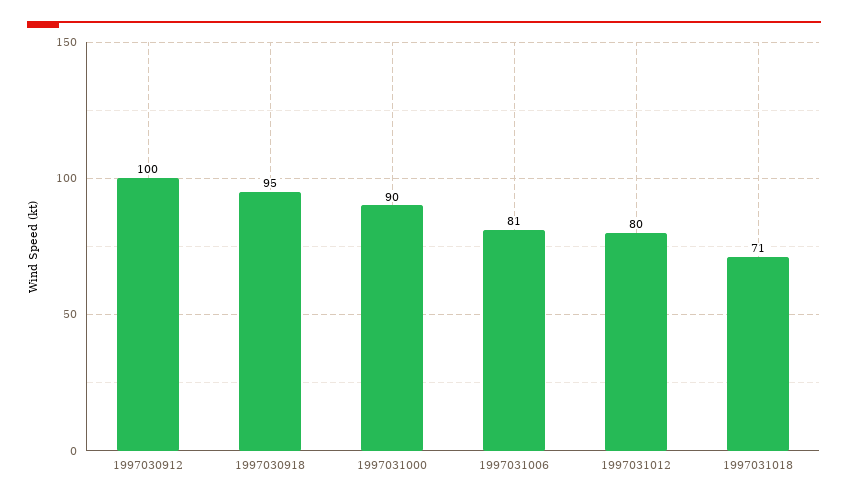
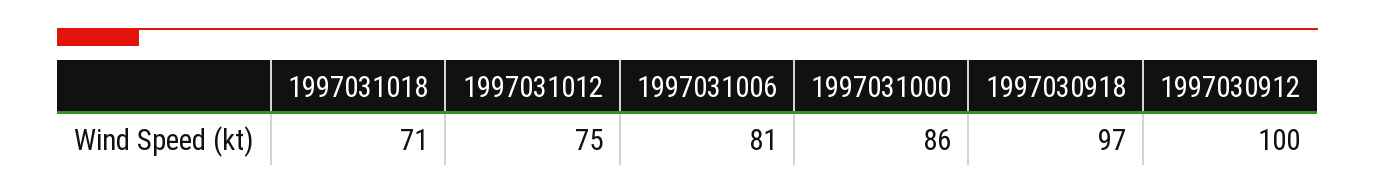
1997030918: 95 -> 97
1997031000: 90 -> 86
1997031012: 80 -> 75

